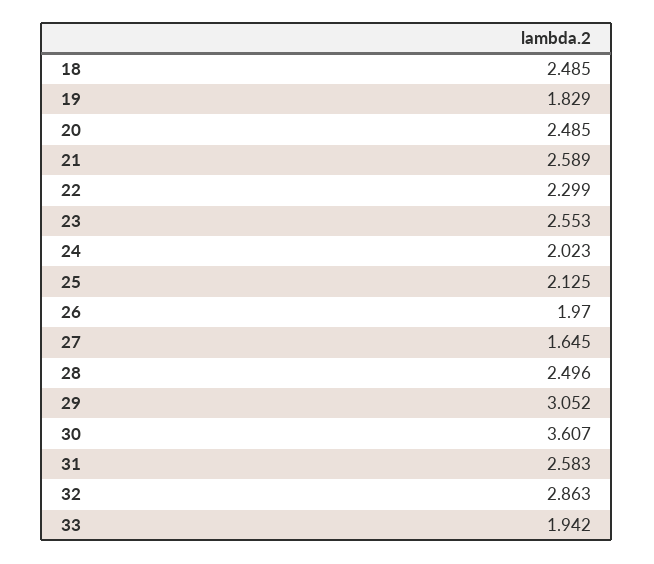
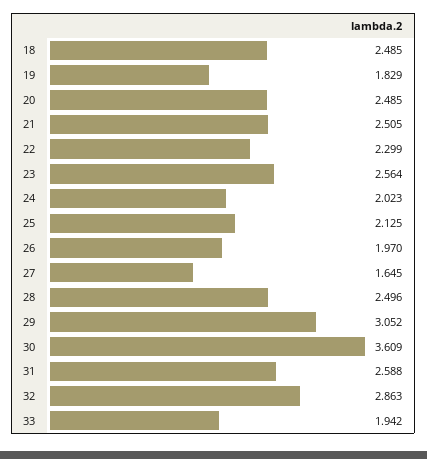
21: 2.589 -> 2.505
23: 2.553 -> 2.564
30: 3.607 -> 3.609
31: 2.583 -> 2.588

